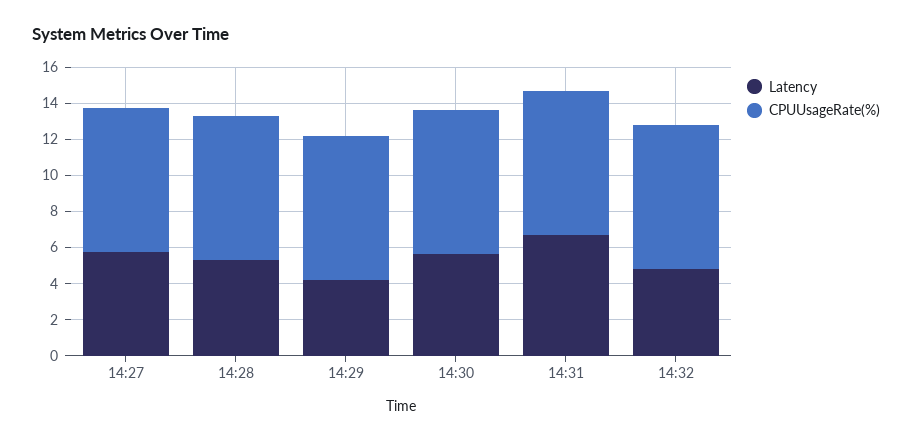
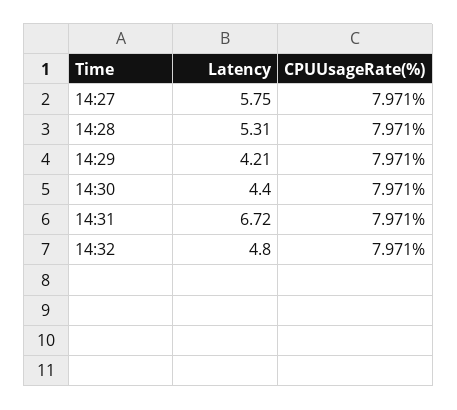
Latency, 14:30: 5.5 -> 4.4

